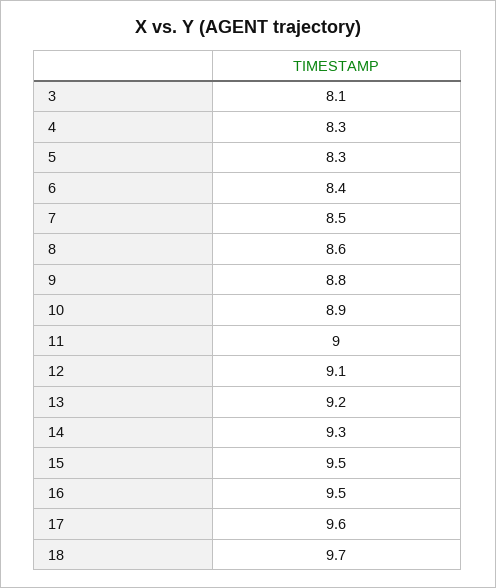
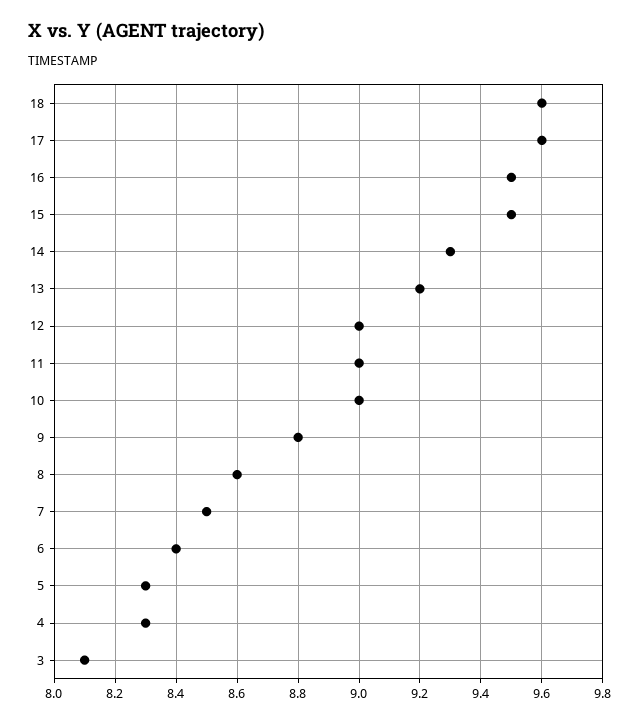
10: 8.9 -> 9
12: 9.1 -> 9
18: 9.7 -> 9.6

